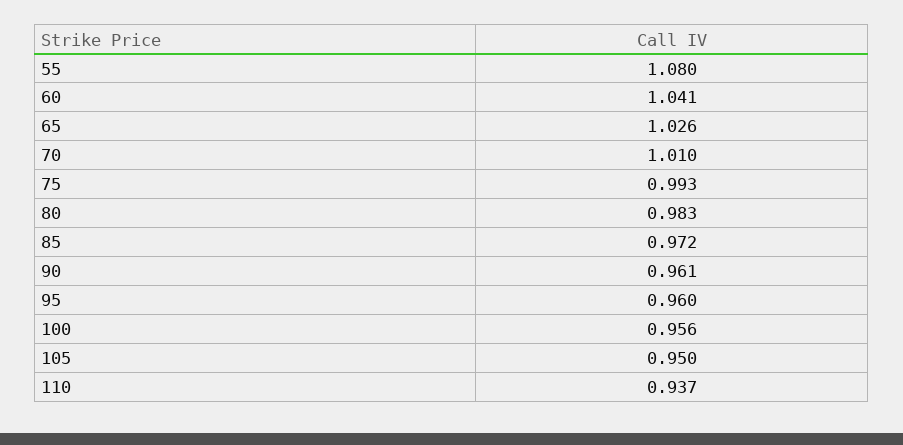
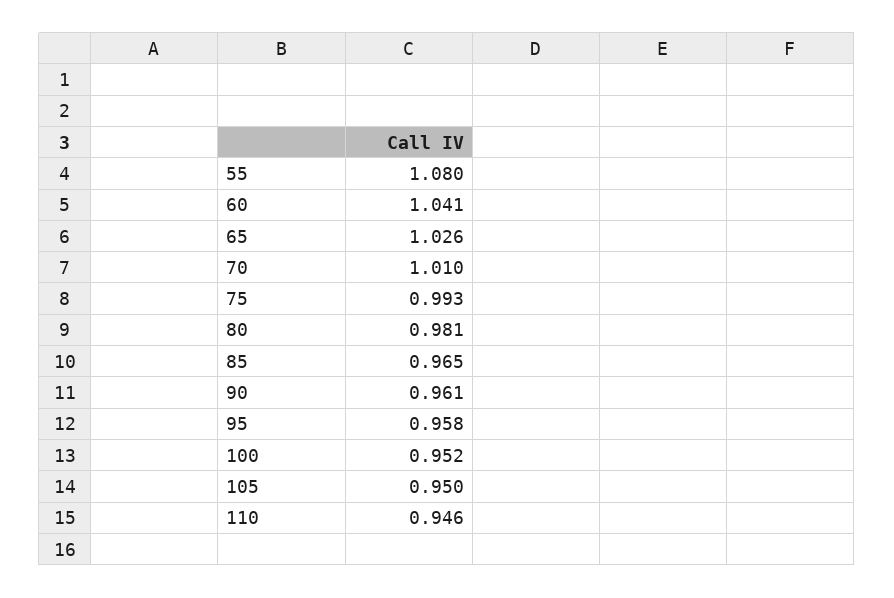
80: 0.983 -> 0.981
85: 0.972 -> 0.965
95: 0.96 -> 0.958
100: 0.956 -> 0.952
110: 0.937 -> 0.946

